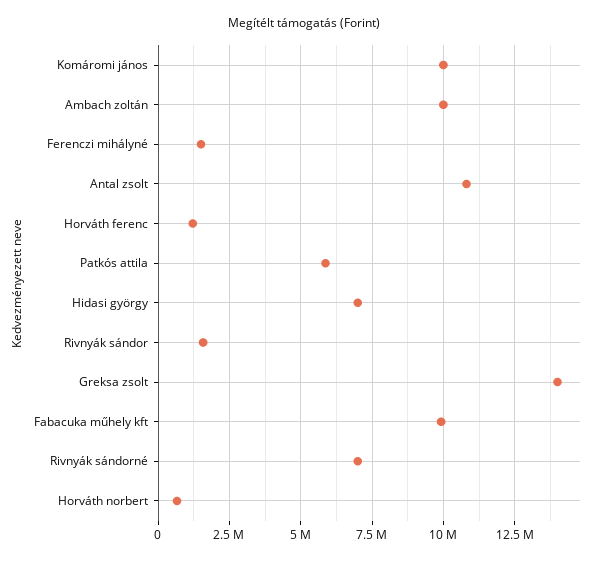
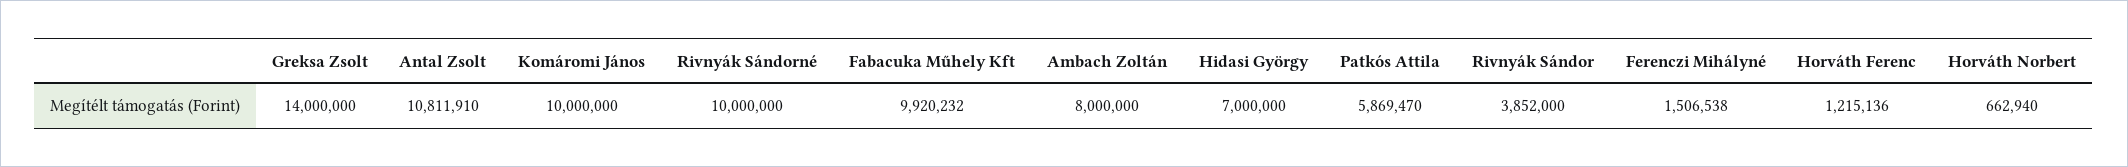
Ambach zoltán: 10000000 -> 8000000
Rivnyák sándor: 1500000 -> 3852000
Rivnyák sándorné: 7000000 -> 10000000

